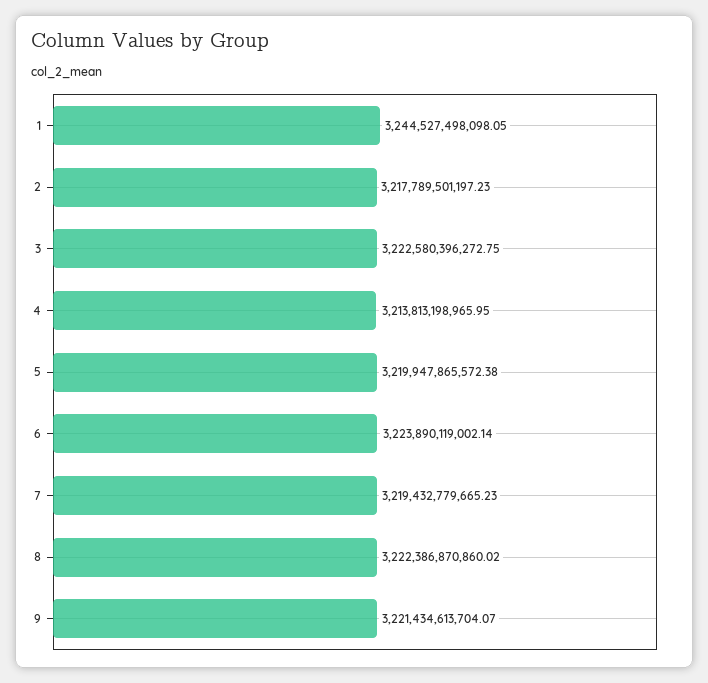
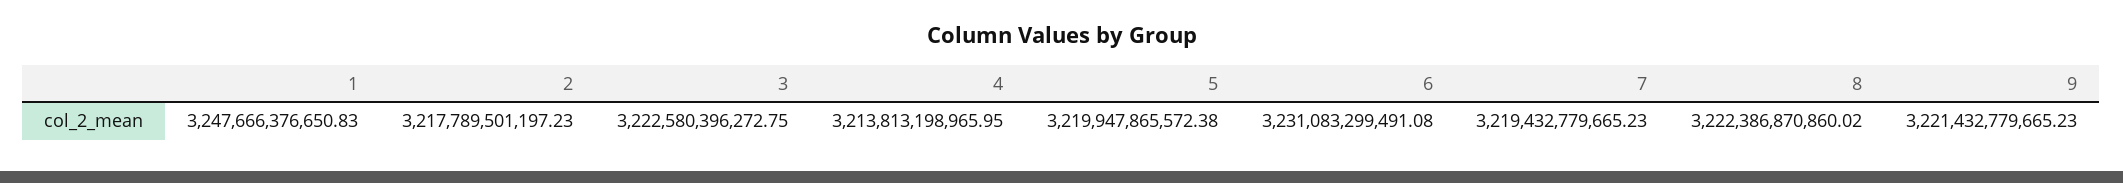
1: 3244527498098.05 -> 3247666376650.83
6: 3223890119002.14 -> 3231083299491.08
9: 3221434613704.07 -> 3221432779665.23

